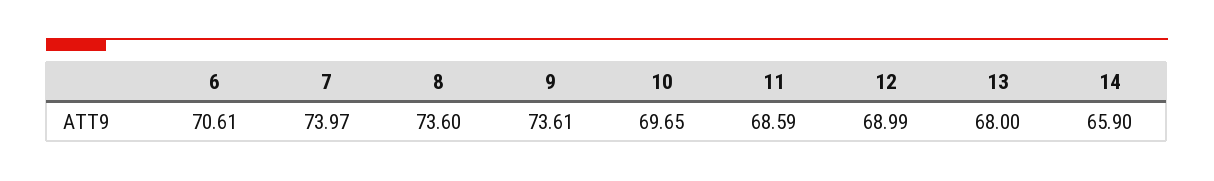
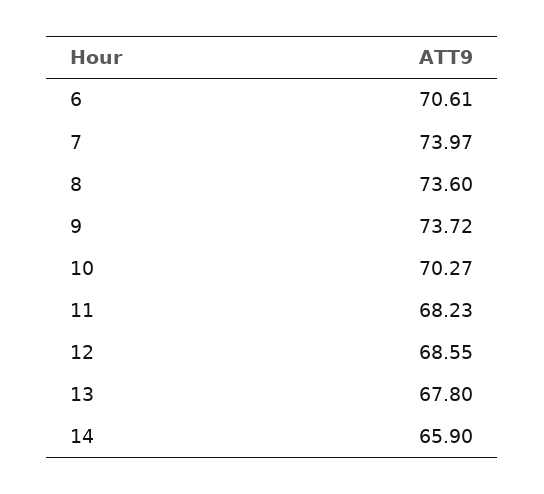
9: 73.61 -> 73.72
10: 69.65 -> 70.27
11: 68.59 -> 68.23
12: 68.99 -> 68.55
13: 68 -> 67.8

